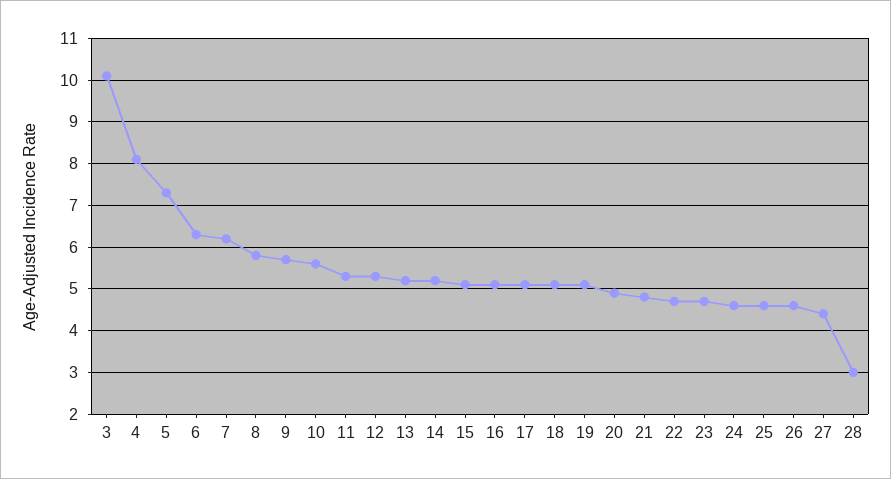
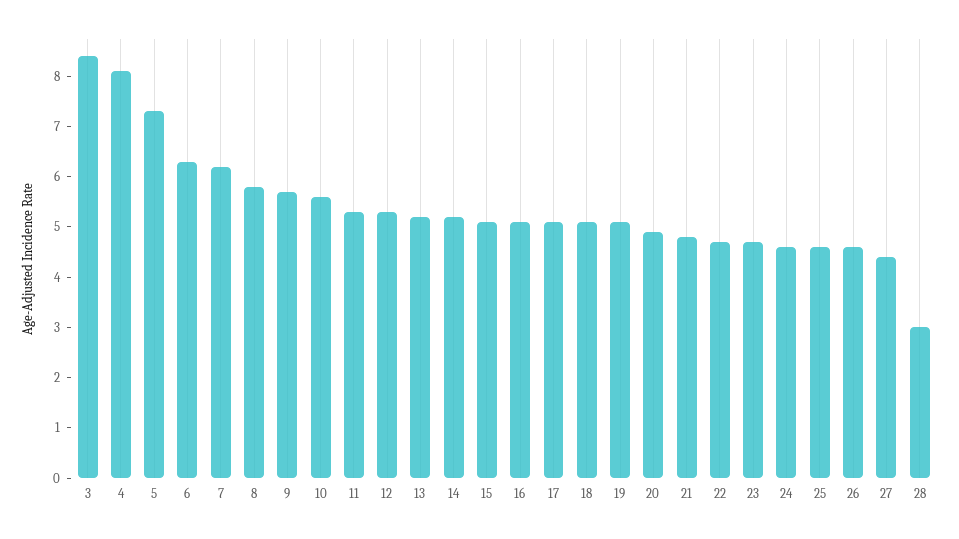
3: 10 -> 8.5

